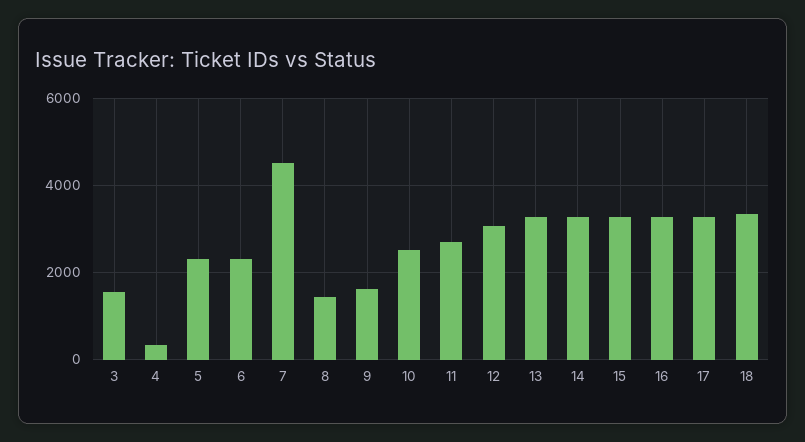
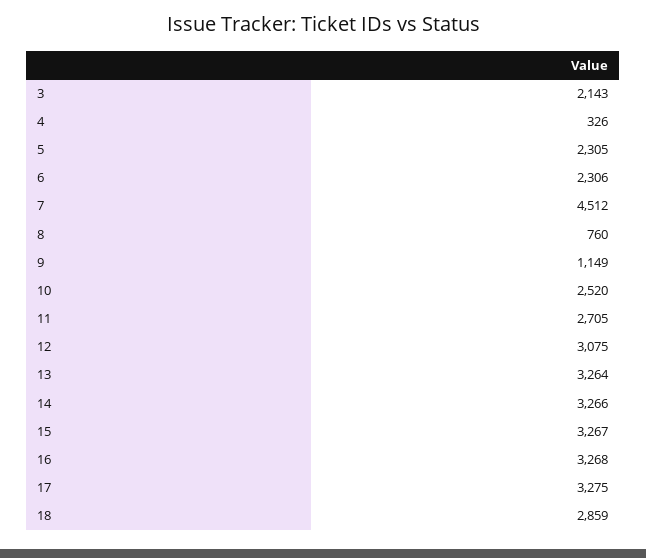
3: 1600 -> 2143
8: 1400 -> 760
9: 1600 -> 1149
18: 3400 -> 2859

